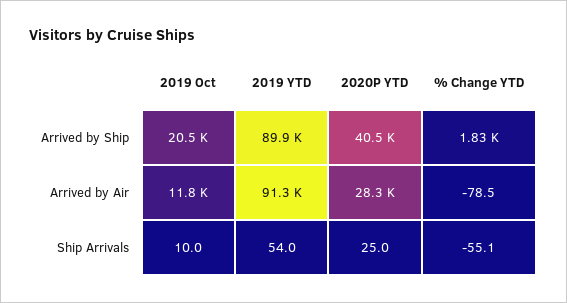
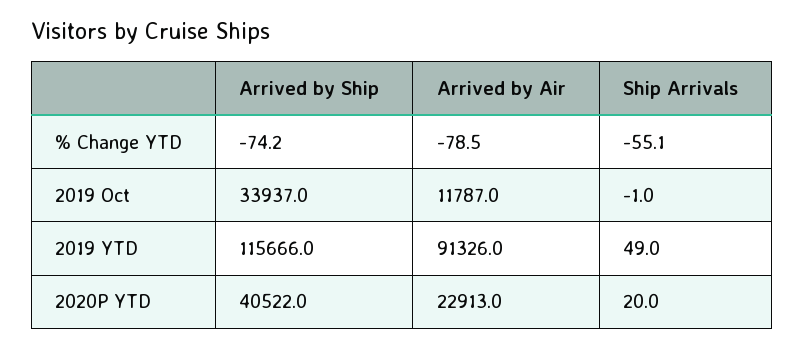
2019 Oct, Arrived by Ship: 20500 -> 33937
2019 YTD, Arrived by Ship: 89900 -> 115666
% Change YTD, Arrived by Ship: 1830 -> -74.2
2020P YTD, Arrived by Air: 28300 -> 22913
2019 Oct, Ship Arrivals: 10 -> -1
2019 YTD, Ship Arrivals: 54 -> 49
2020P YTD, Ship Arrivals: 25 -> 20

